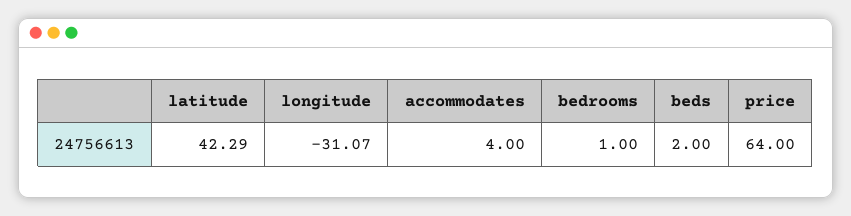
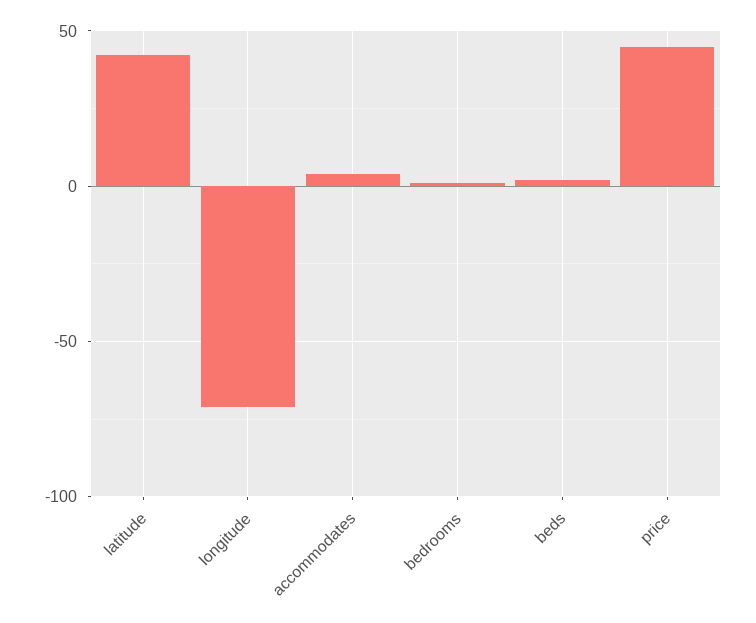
longitude: -31.07 -> -70
price: 64 -> 45

